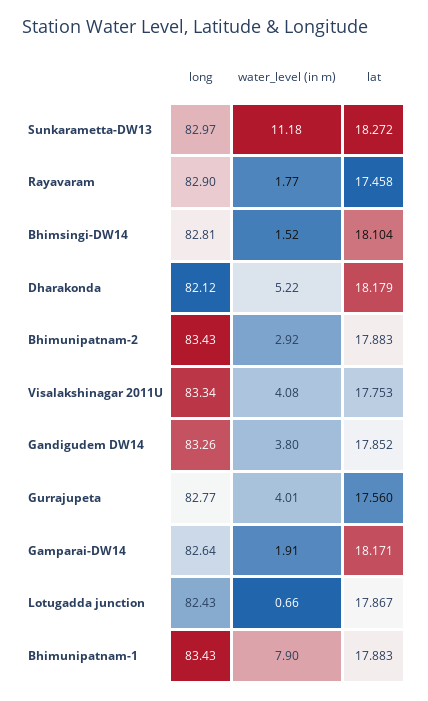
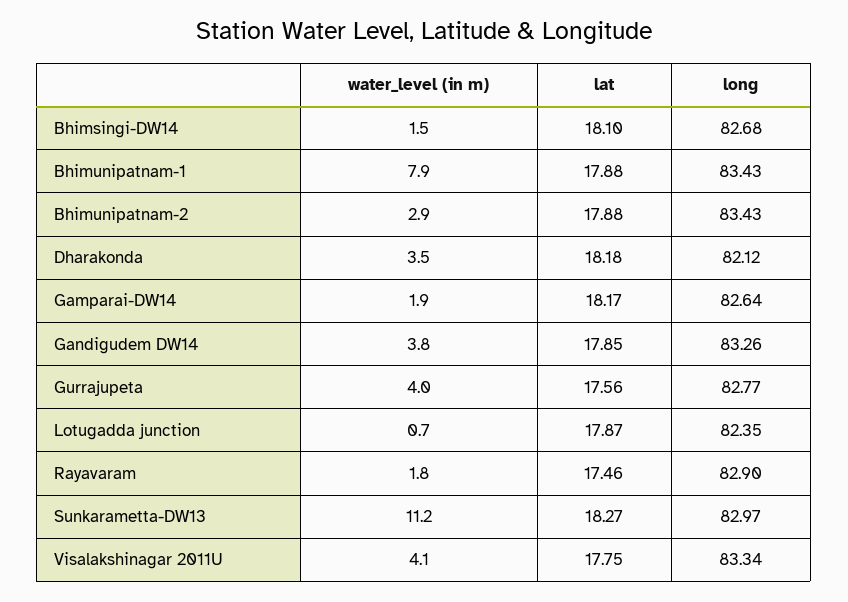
long, Bhimsingi-DW14: 82.81 -> 82.68
water_level (in m), Dharakonda: 5.22 -> 3.5
long, Lotugadda junction: 82.43 -> 82.35

